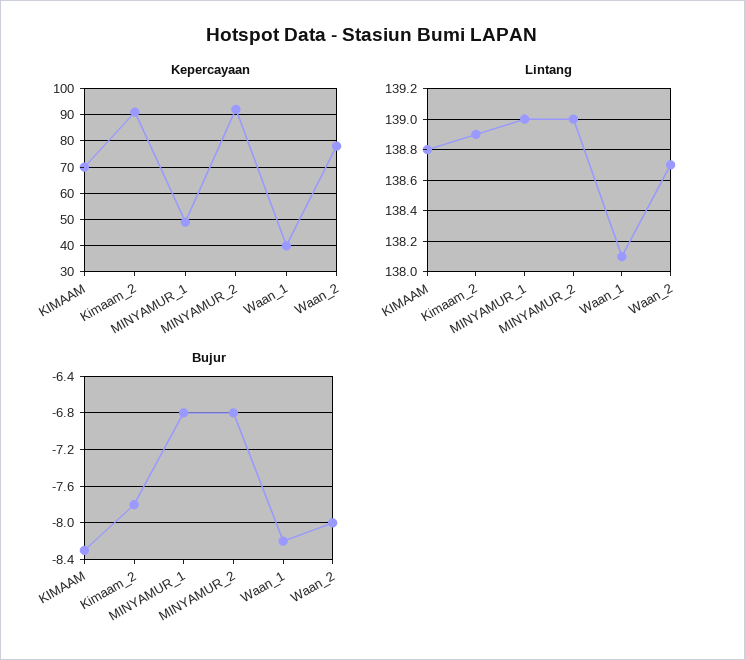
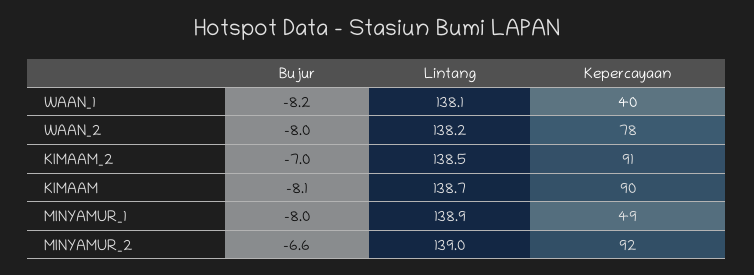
Kepercayaan, KIMAAM: 70 -> 90
Lintang, KIMAAM: 138.8 -> 138.7
Lintang, Kimaam_2: 138.9 -> 138.5
Lintang, MINYAMUR_1: 139 -> 138.9
Lintang, Waan_2: 138.7 -> 138.2
Bujur, KIMAAM: -8.3 -> -8.1
Bujur, Kimaam_2: -7.8 -> -7
Bujur, MINYAMUR_1: -6.8 -> -8
Bujur, MINYAMUR_2: -6.8 -> -6.6

